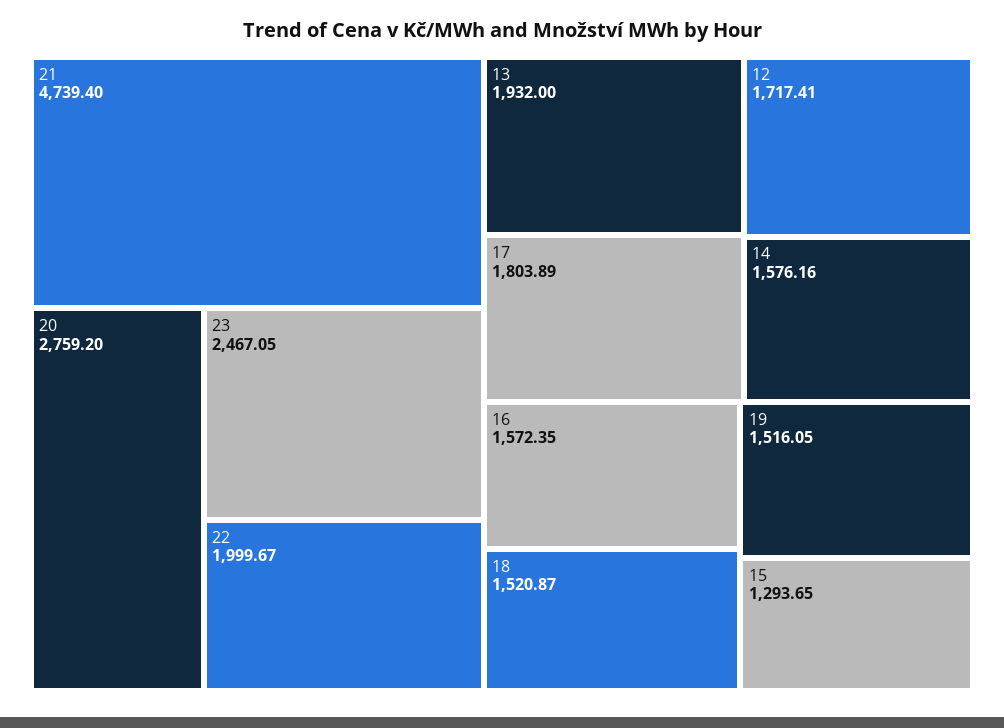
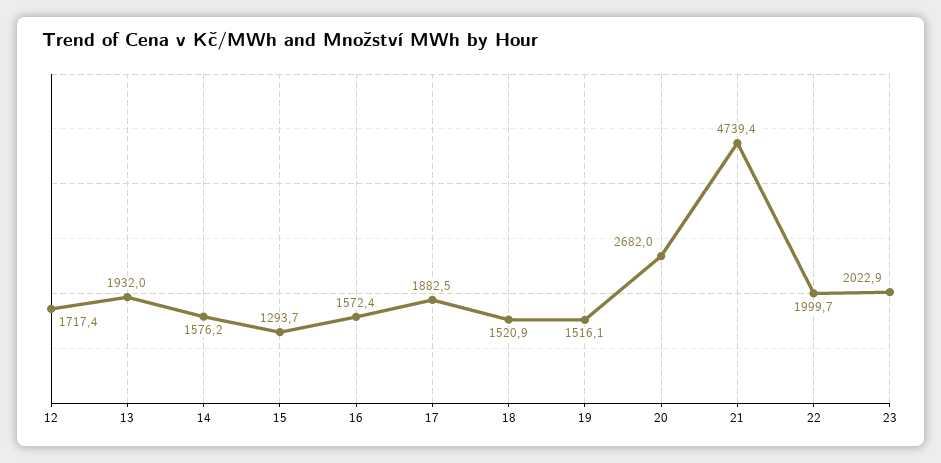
20: 2759.2 -> 2682
23: 2467.05 -> 2022.9
17: 1803.89 -> 1882.5

